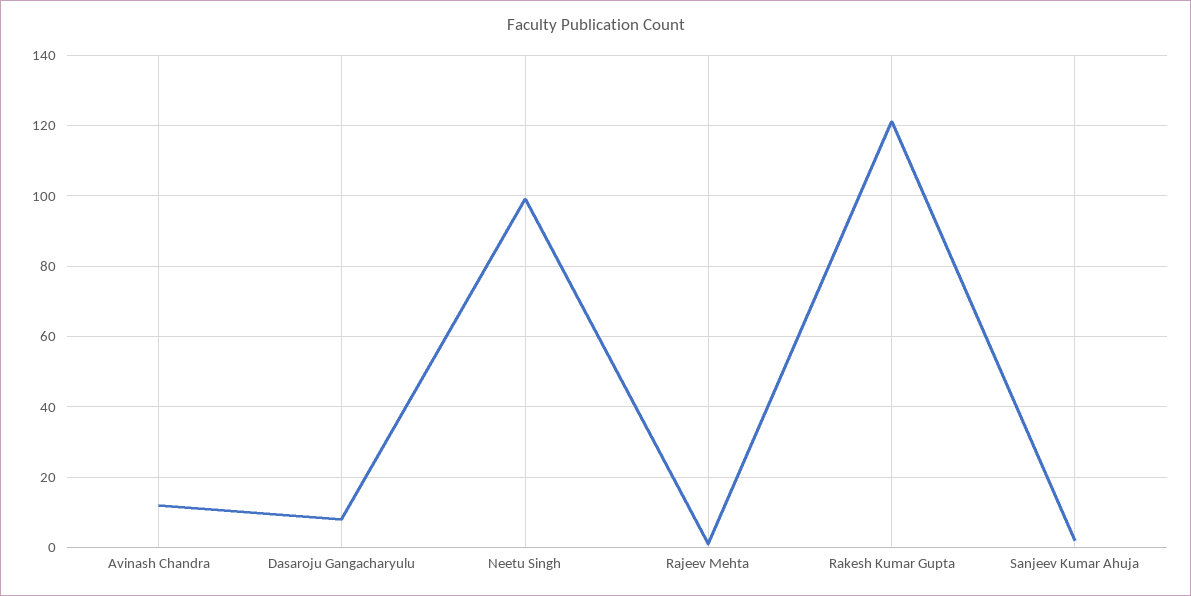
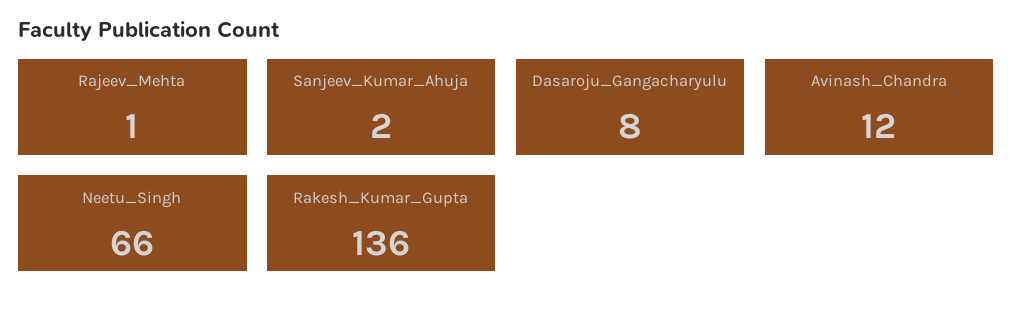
Neetu Singh: 100 -> 66
Rakesh Kumar Gupta: 120 -> 136

